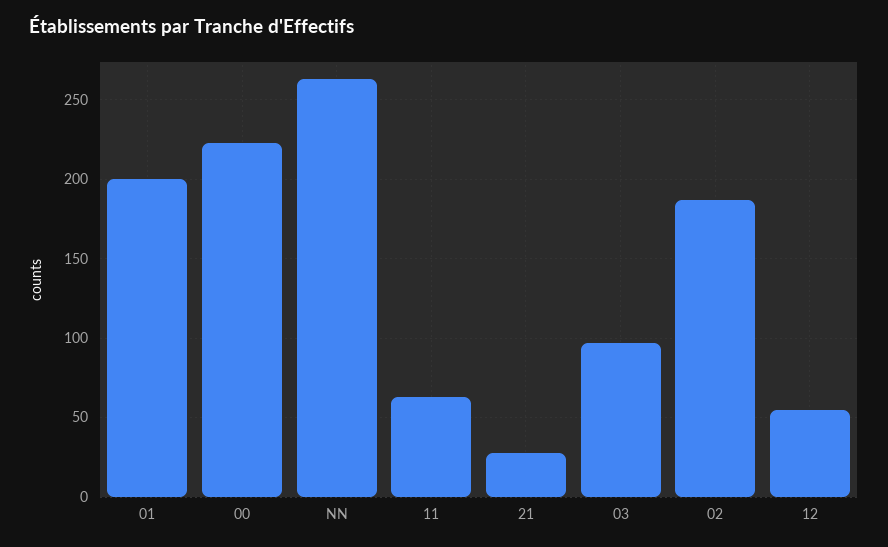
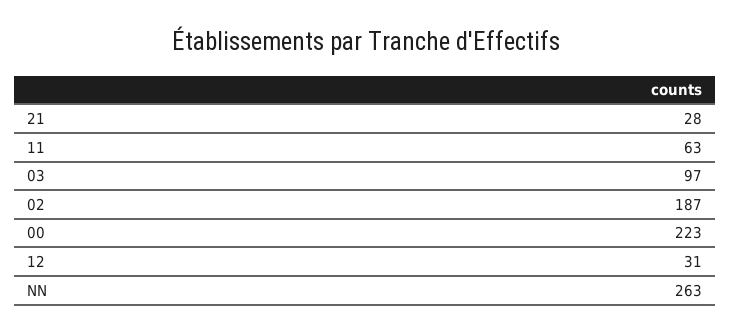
01: 200 -> none
12: 55 -> 31

